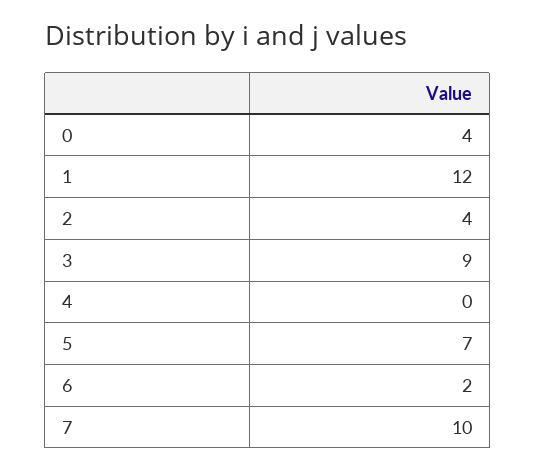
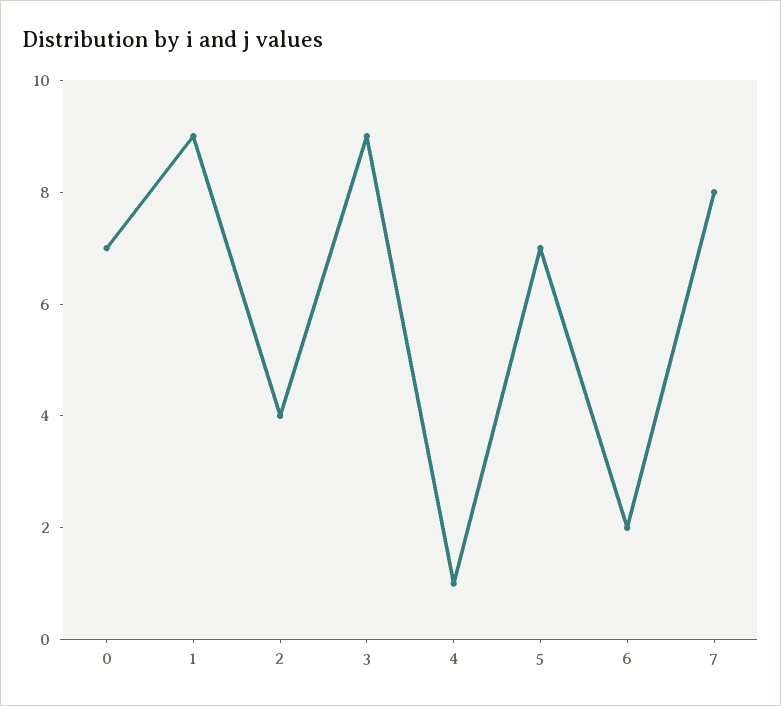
0: 4 -> 7
1: 12 -> 9
4: 0 -> 1
7: 10 -> 8

